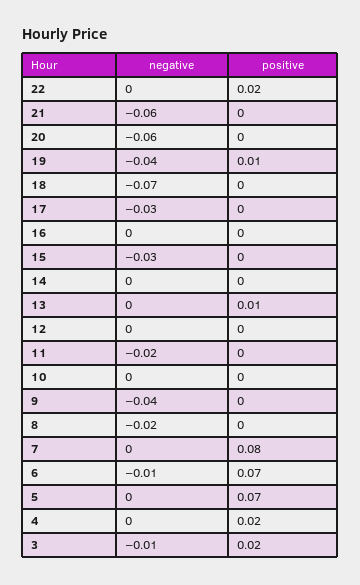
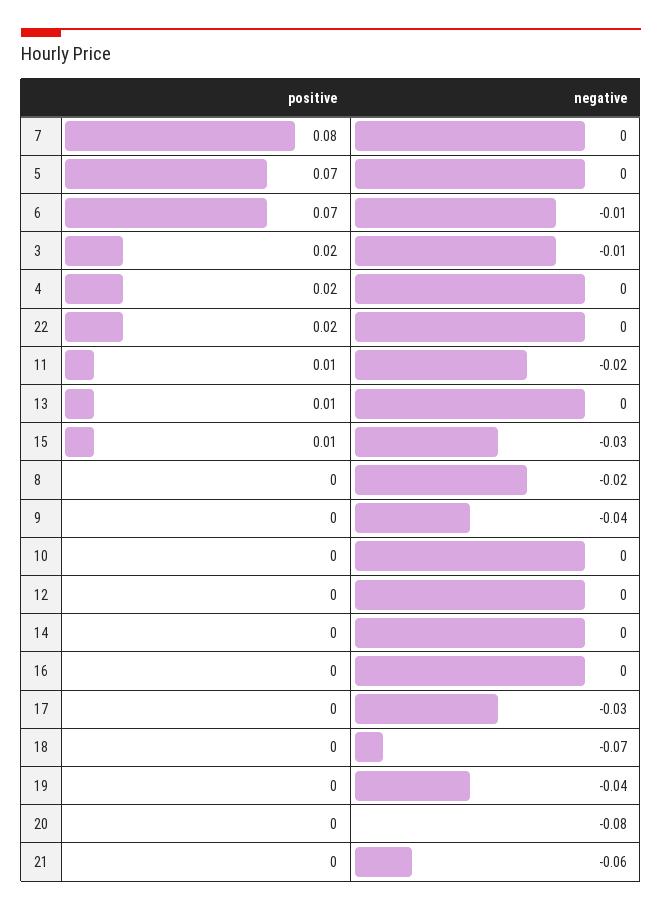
negative, 20: -0.06 -> -0.08
positive, 19: 0.01 -> 0
positive, 15: 0 -> 0.01
positive, 11: 0 -> 0.01

